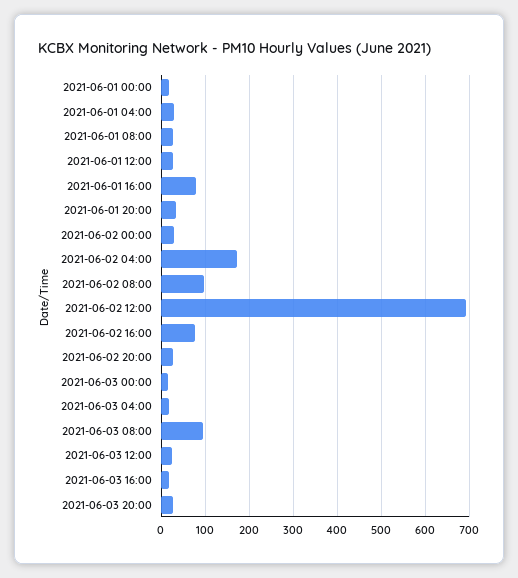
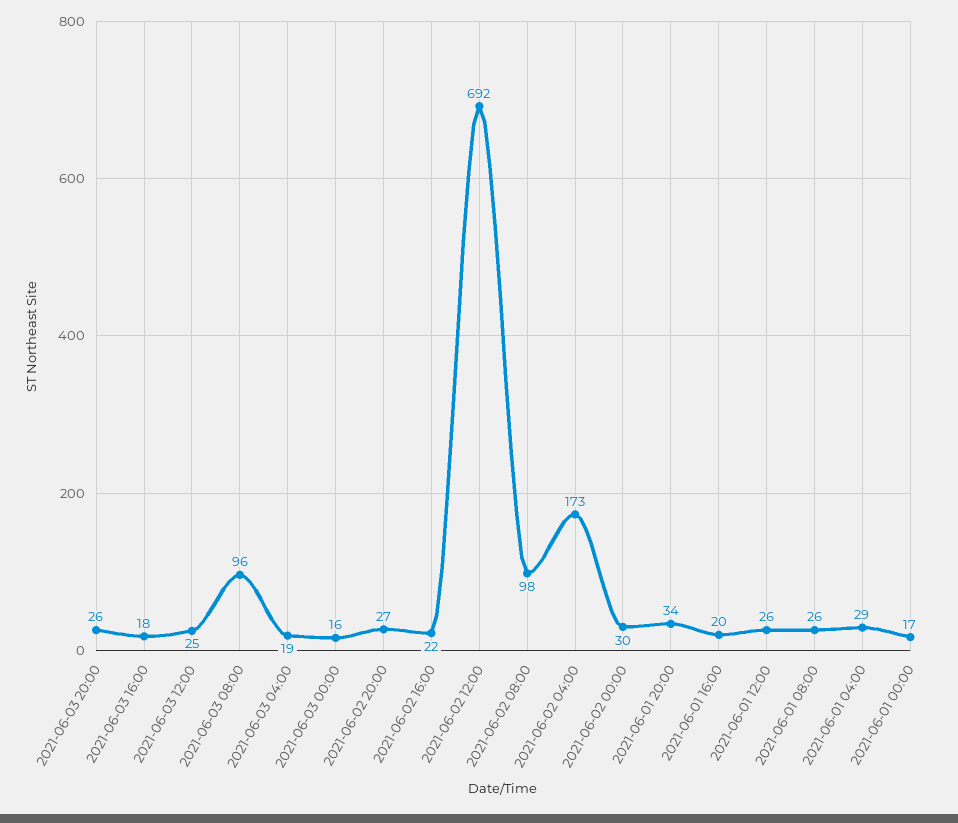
2021-06-01 16:00: 80 -> 20
2021-06-02 16:00: 80 -> 22

